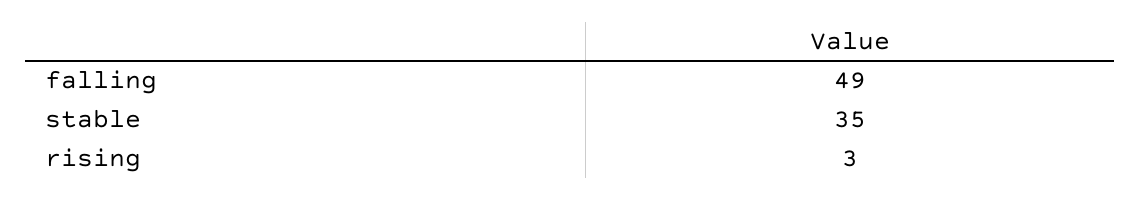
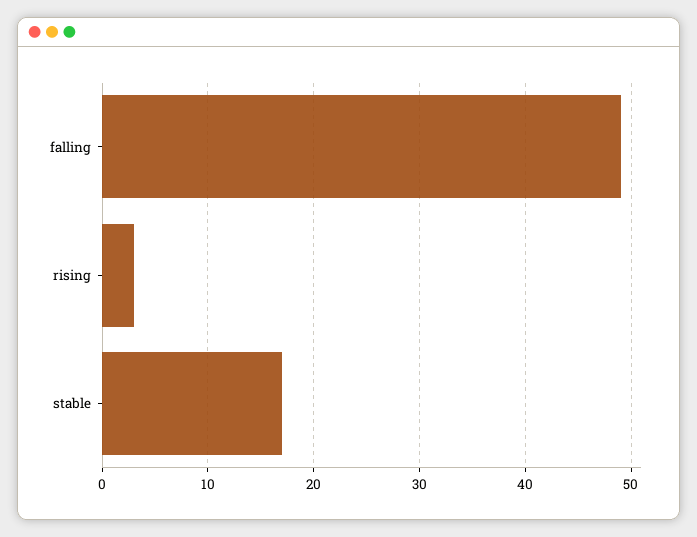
stable: 35 -> 17

